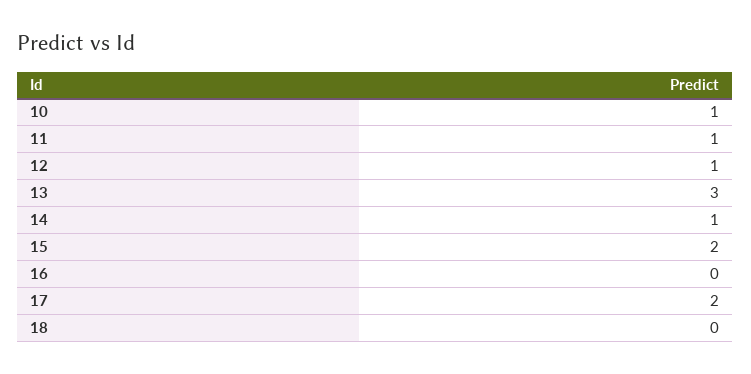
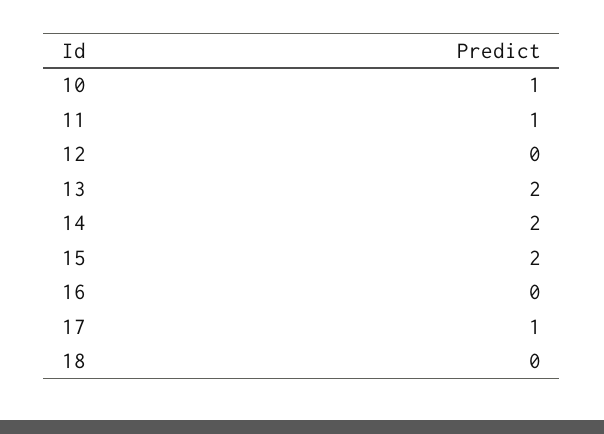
12: 1 -> 0
13: 3 -> 2
14: 1 -> 2
17: 2 -> 1

